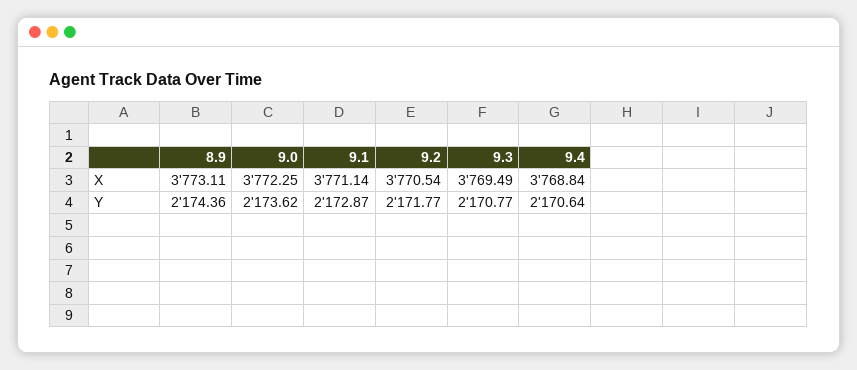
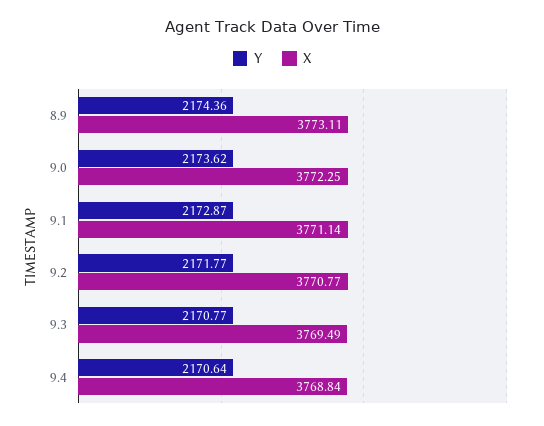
X, 9.2: 3770.54 -> 3770.77

